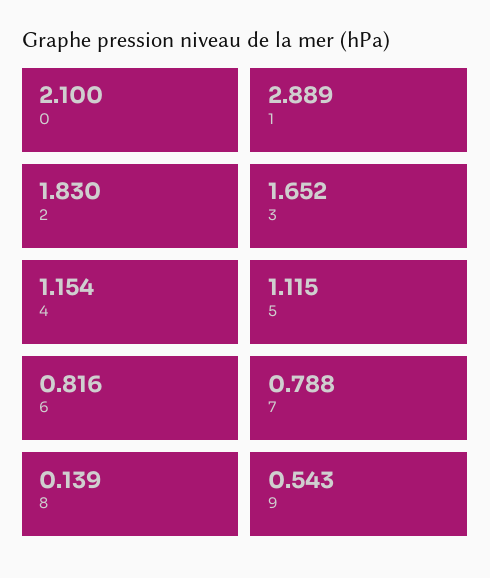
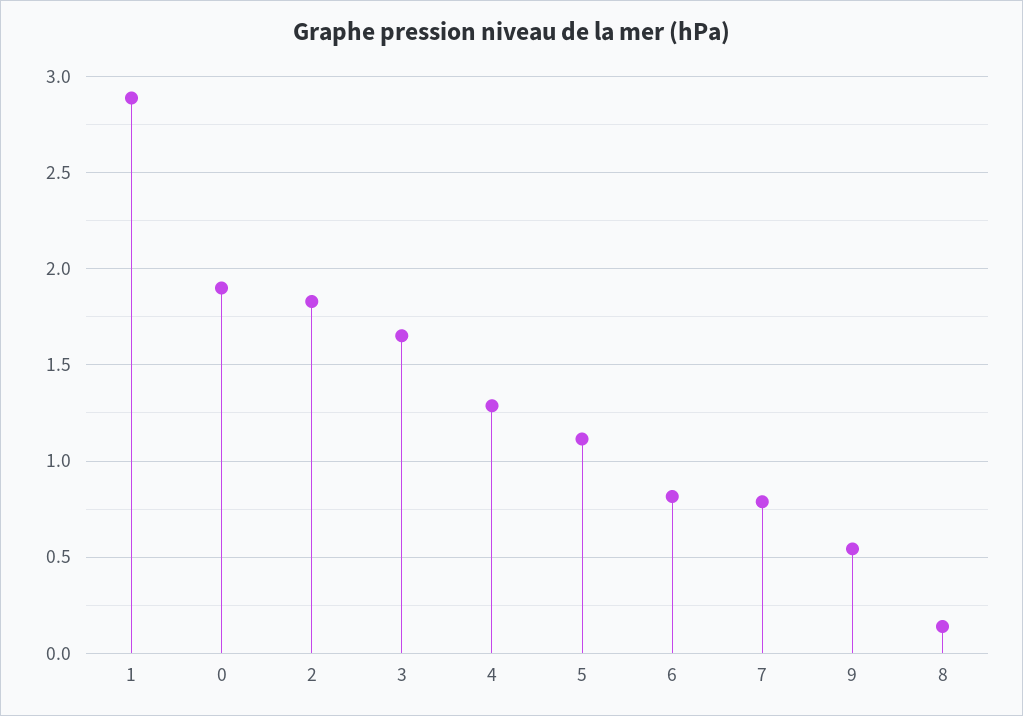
0: 2.1 -> 1.9
4: 1.154 -> 1.3

